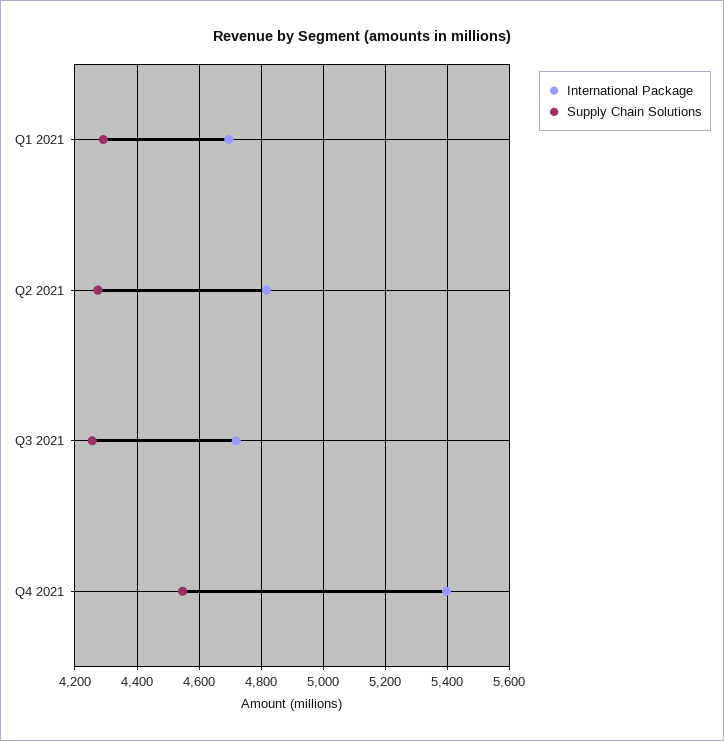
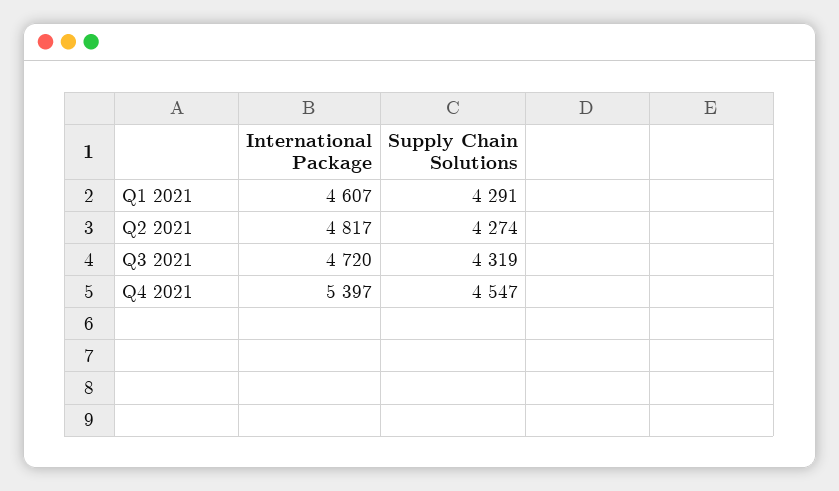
International Package, Q1 2021: 4700 -> 4607
Supply Chain Solutions, Q3 2021: 4260 -> 4319

